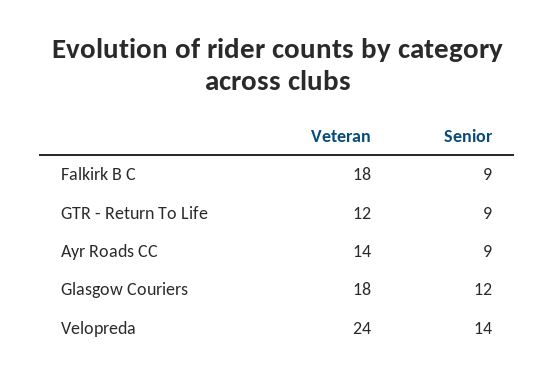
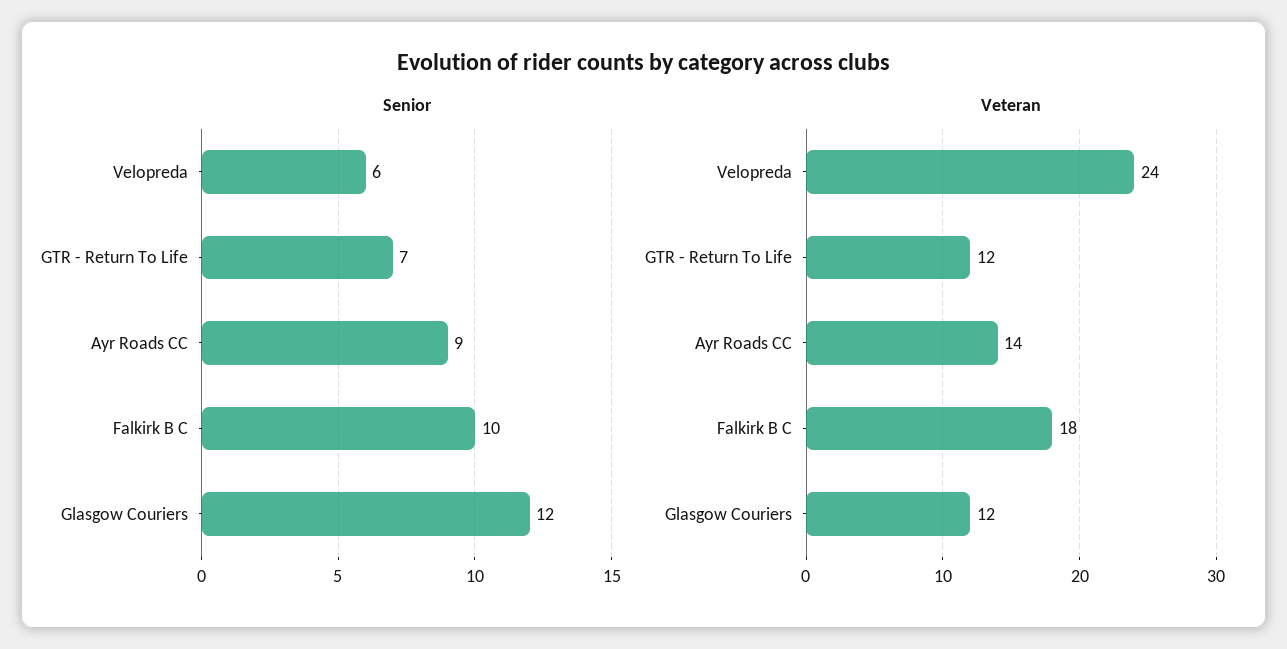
Senior, Falkirk B C: 9 -> 10
Senior, GTR - Return To Life: 9 -> 7
Veteran, Glasgow Couriers: 18 -> 12
Senior, Velopreda: 14 -> 6

